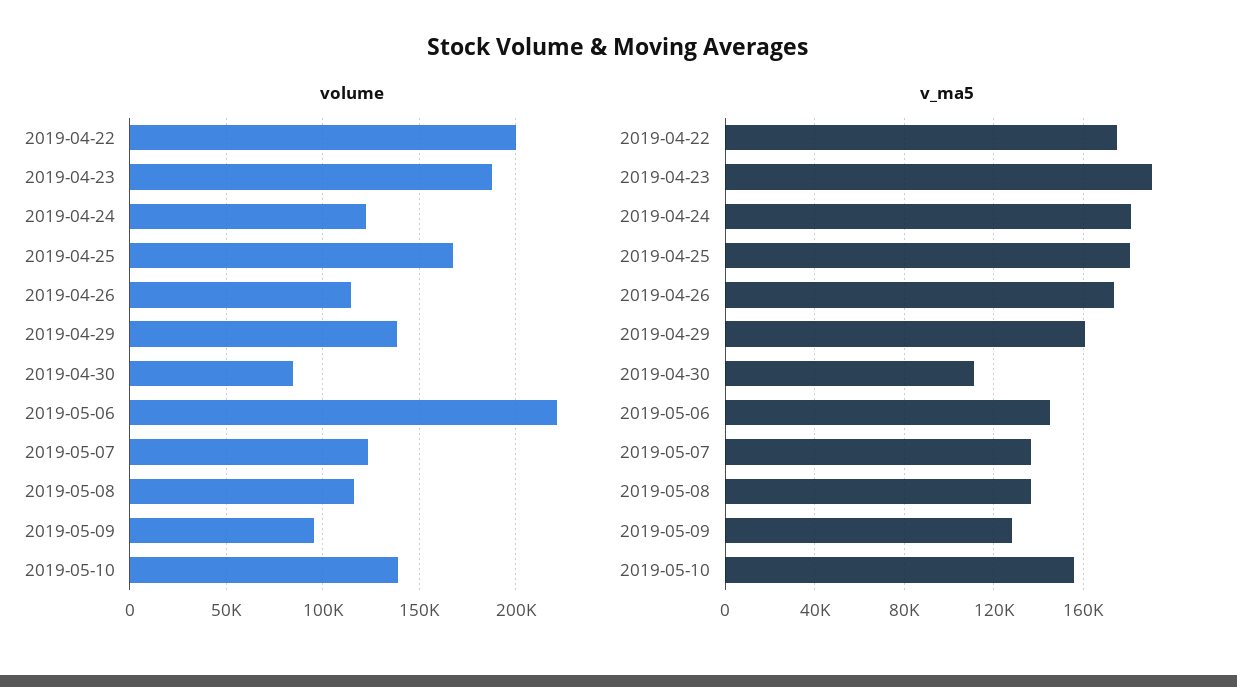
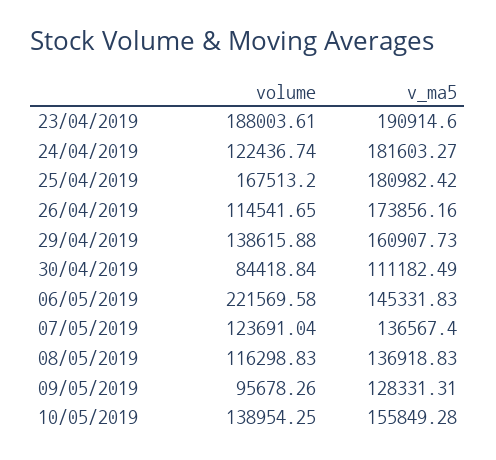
volume, 2019-04-22: 200000 -> none
v_ma5, 2019-04-22: 175000 -> none

